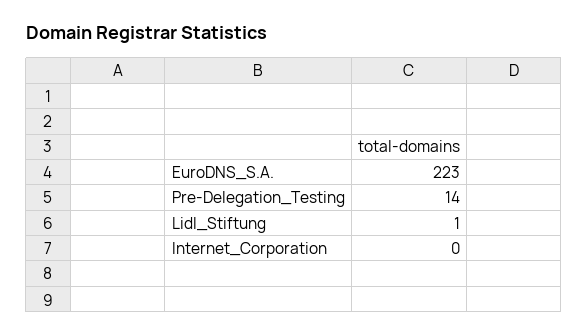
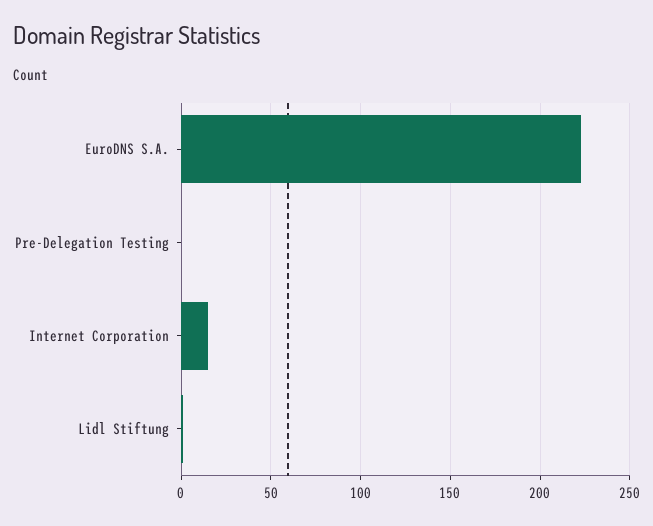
Pre-Delegation_Testing: 14 -> 0
Internet_Corporation: 0 -> 15

